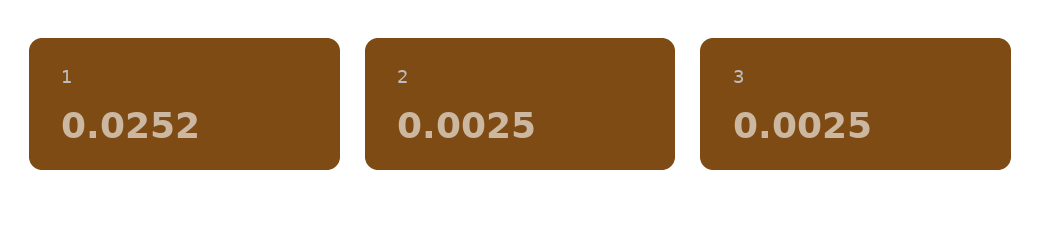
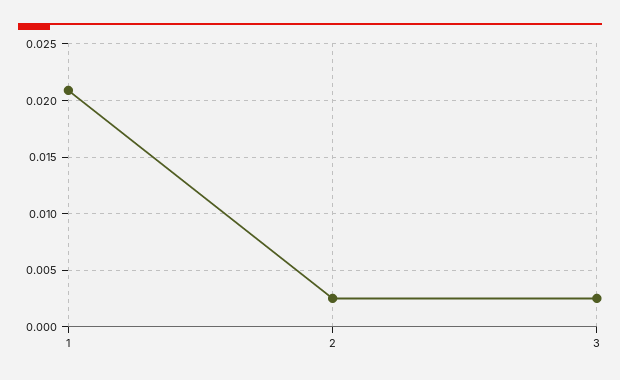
1: 0.0252 -> 0.021

